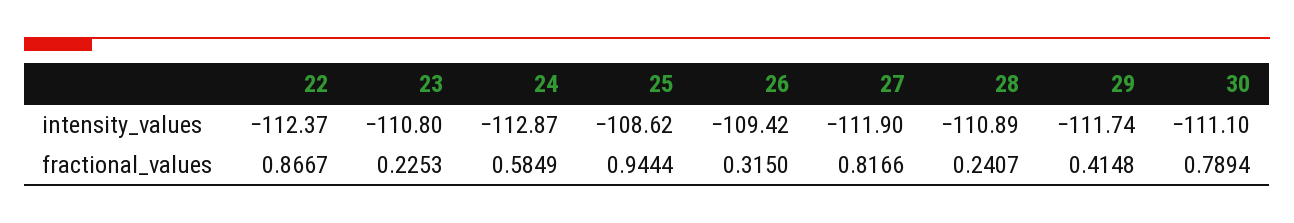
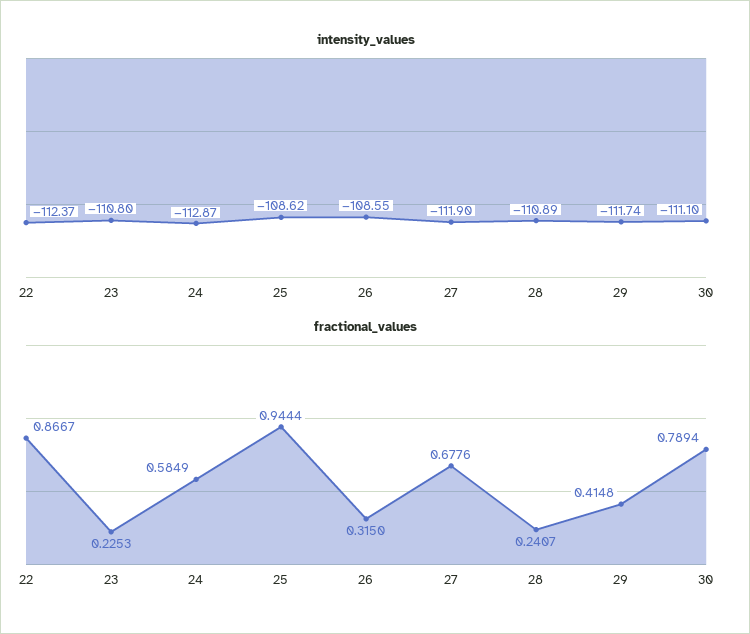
intensity_values, 26: -109.42 -> -108.55
fractional_values, 27: 0.8166 -> 0.6776

